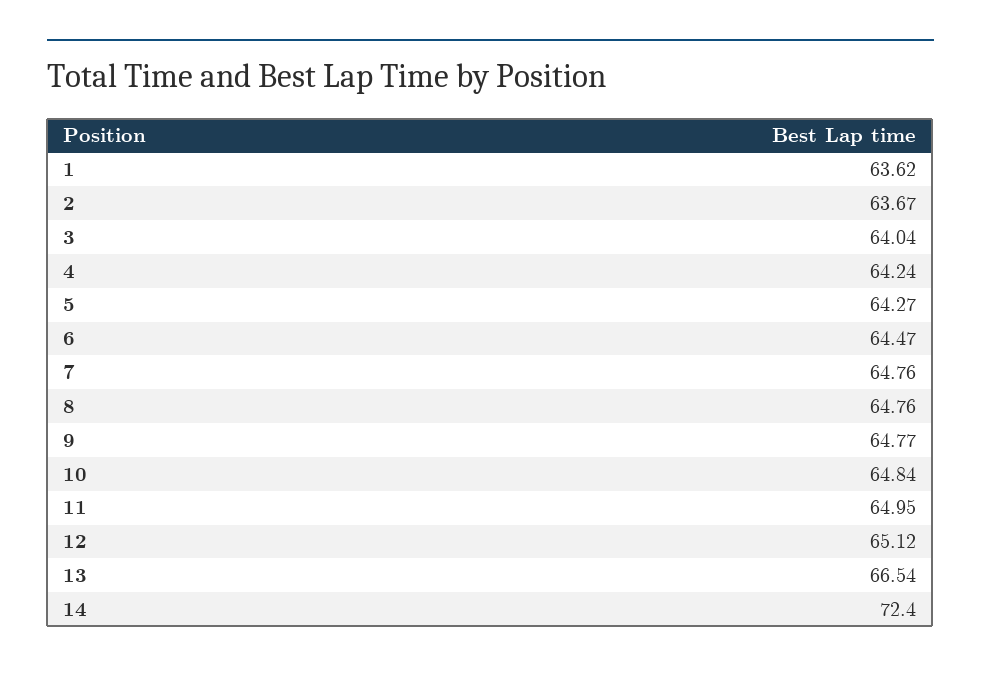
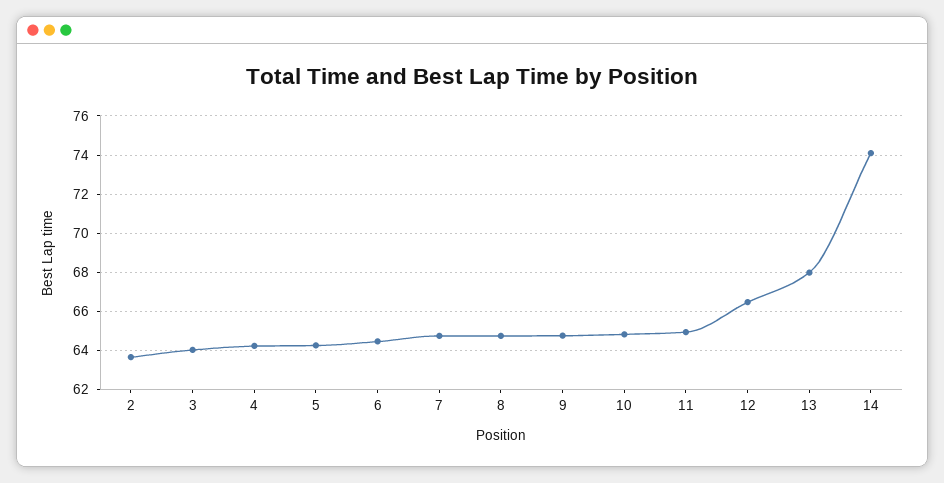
1: 63.62 -> none
12: 65.12 -> 66.5
13: 66.54 -> 68
14: 72.4 -> 74

